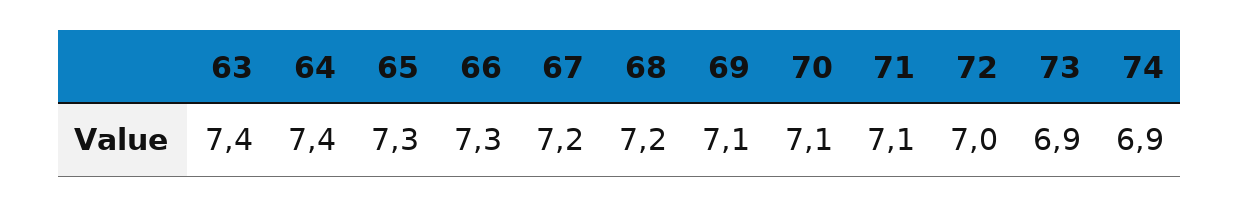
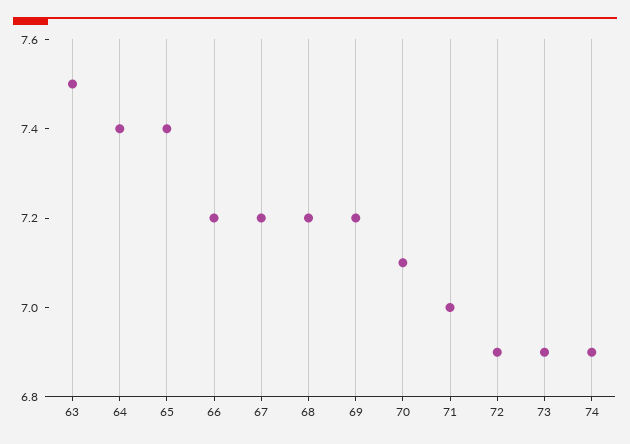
63: 7.4 -> 7.5
65: 7.3 -> 7.4
66: 7.3 -> 7.2
69: 7.1 -> 7.2
71: 7.1 -> 7
72: 7 -> 6.9

